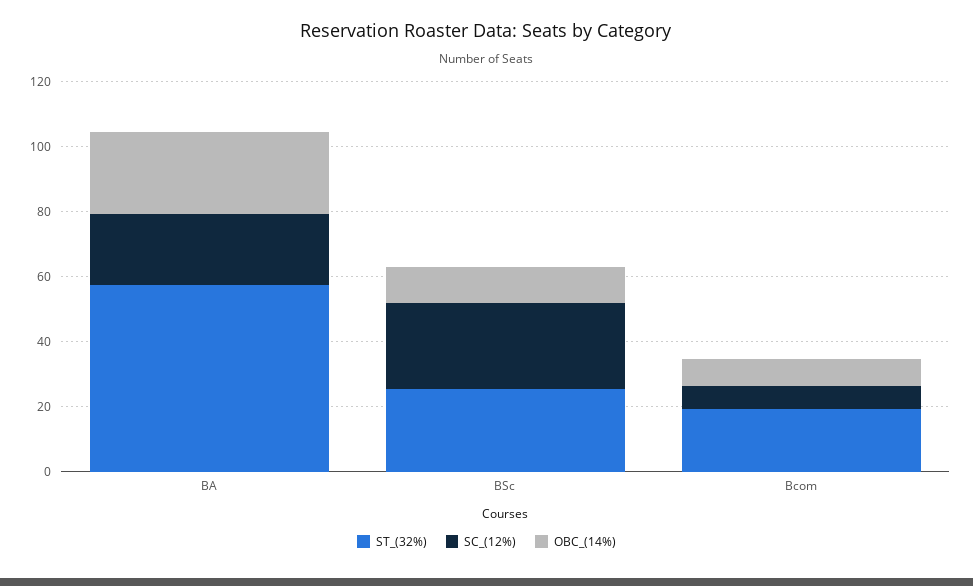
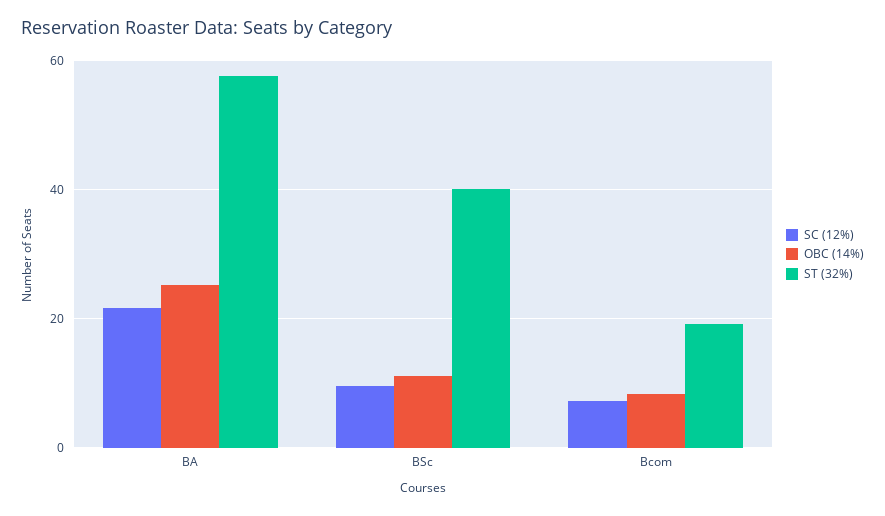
ST_(32%), BSc: 25 -> 40
SC_(12%), BSc: 25 -> 10

